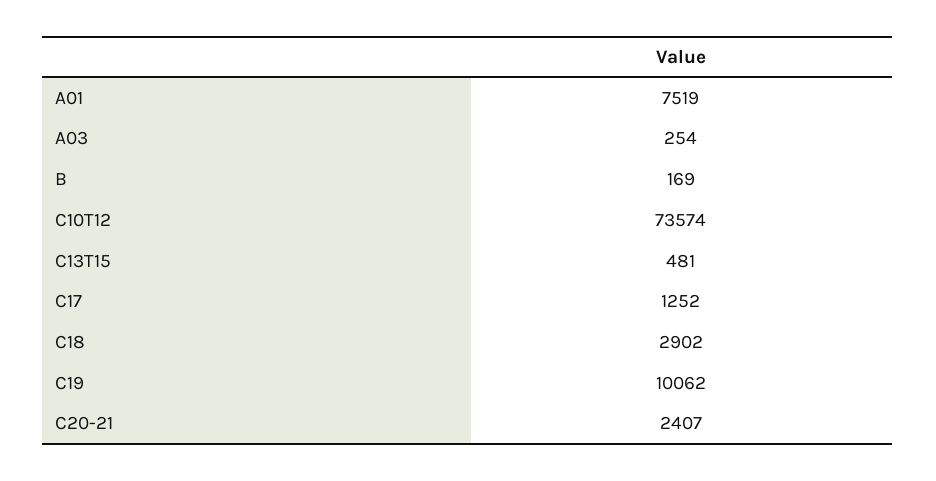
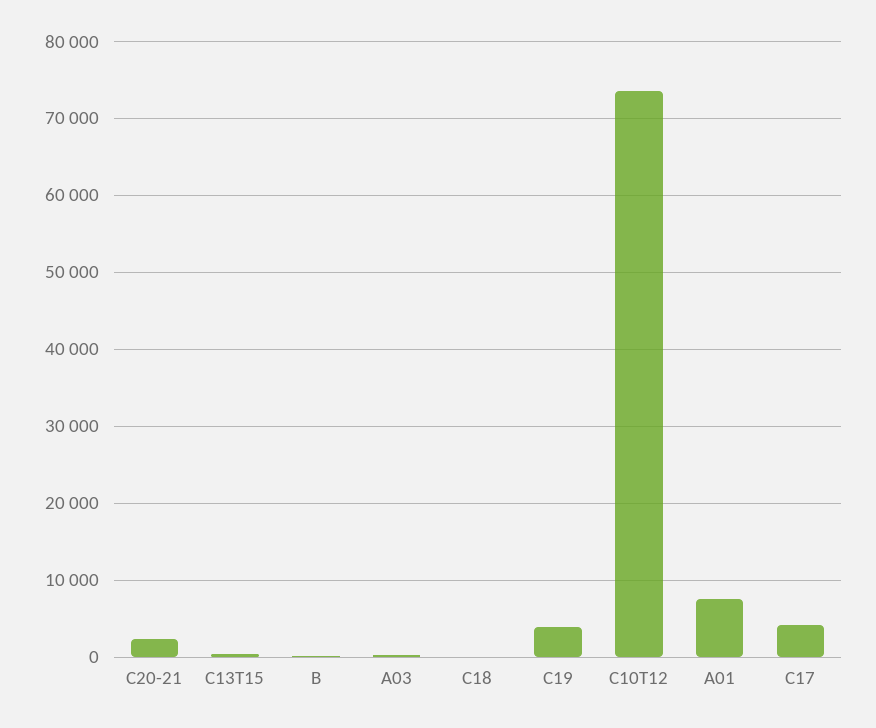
C17: 1252 -> 4000
C18: 2902 -> 0
C19: 10062 -> 4000

